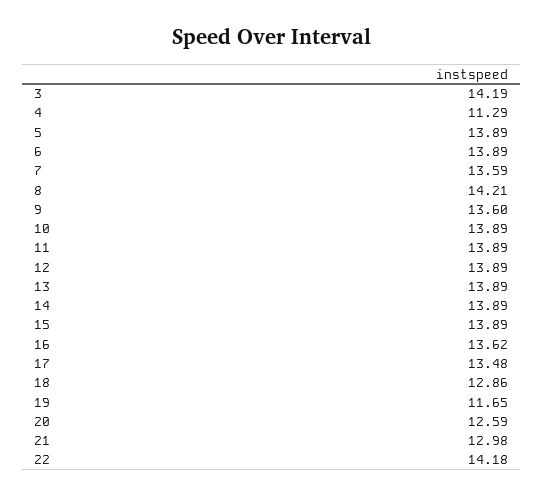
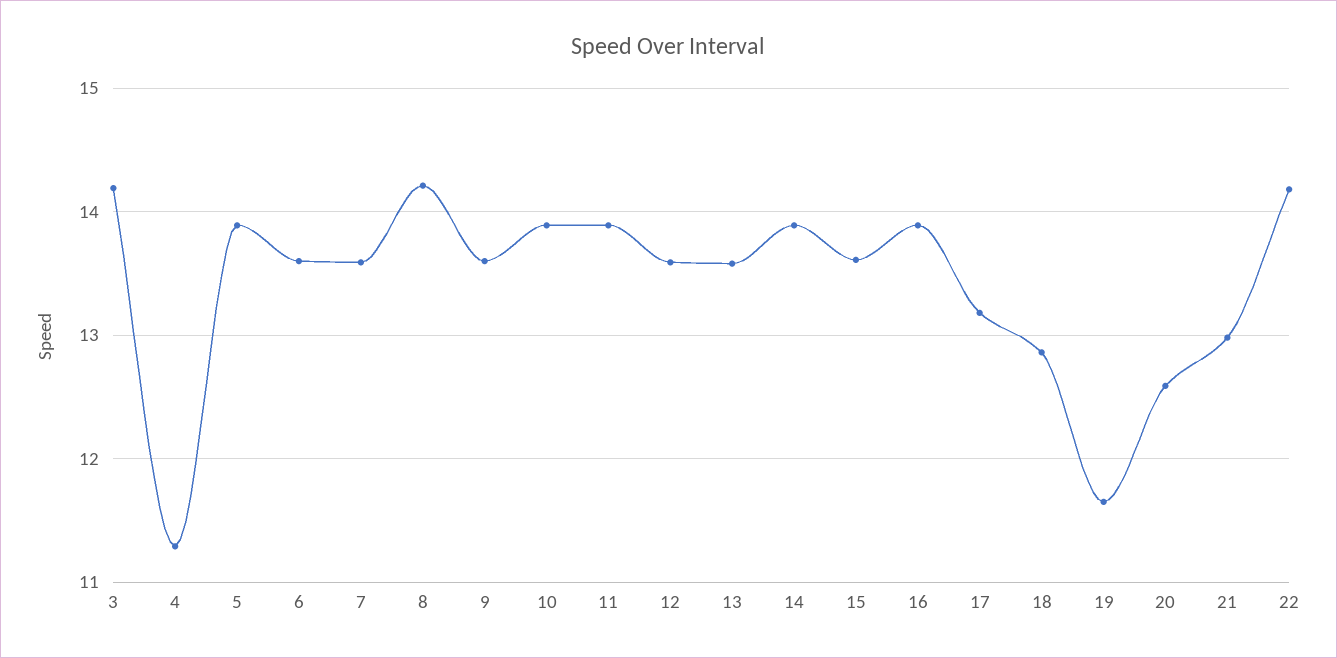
6: 13.89 -> 13.6
12: 13.89 -> 13.6
13: 13.89 -> 13.6
15: 13.89 -> 13.6
16: 13.62 -> 13.9
17: 13.48 -> 13.2

